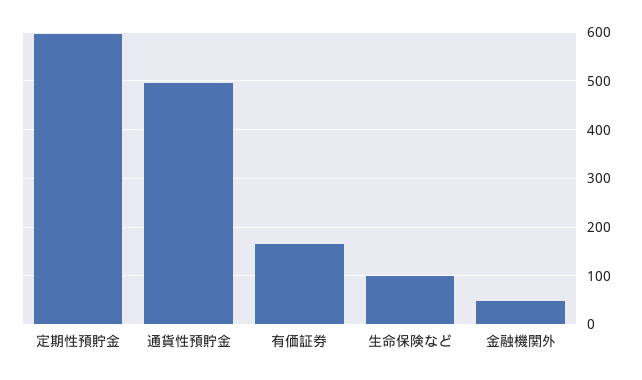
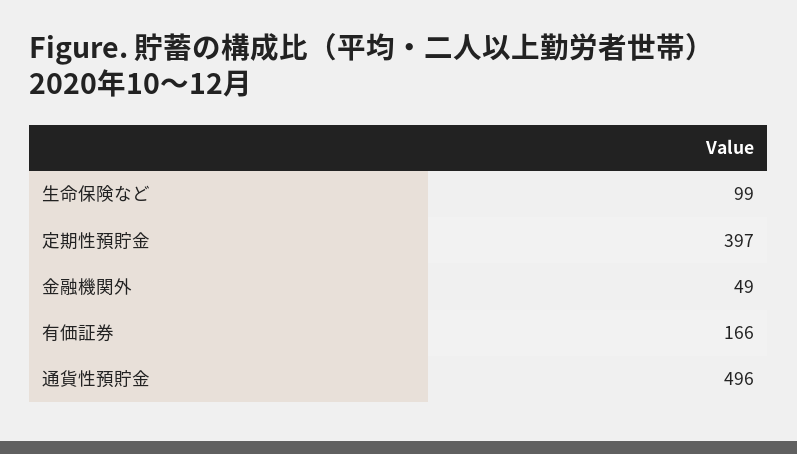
定期性預貯金: 600 -> 397

